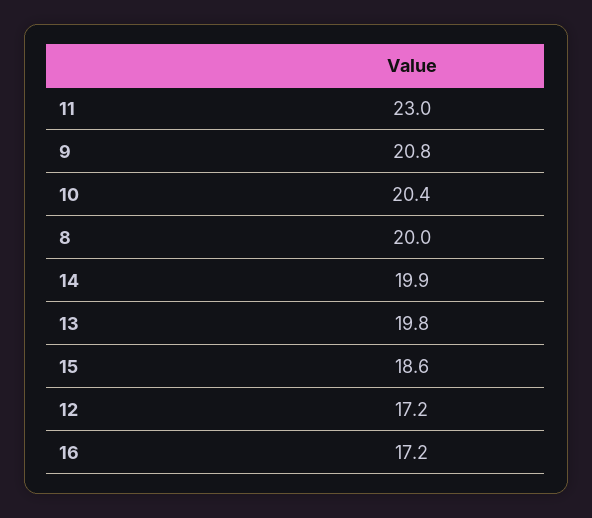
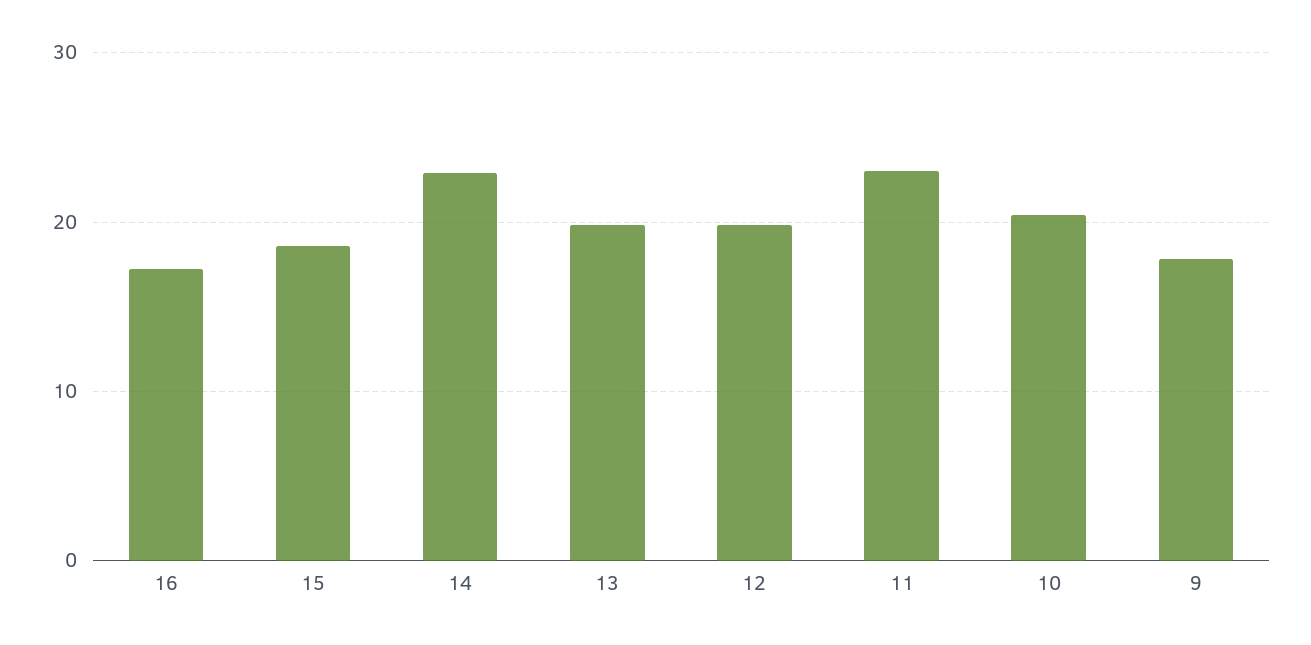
9: 20.8 -> 18
8: 20 -> none
14: 19.9 -> 23
12: 17.2 -> 20

